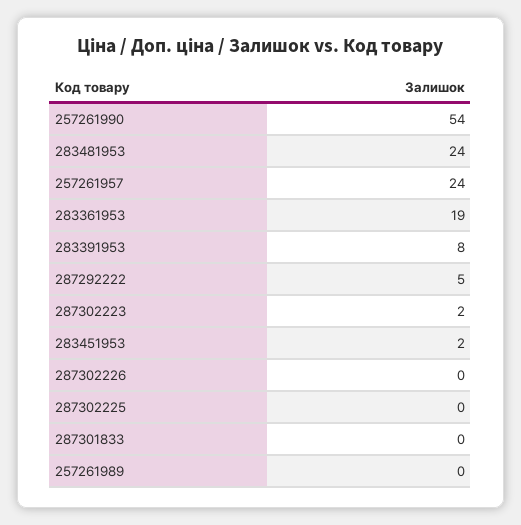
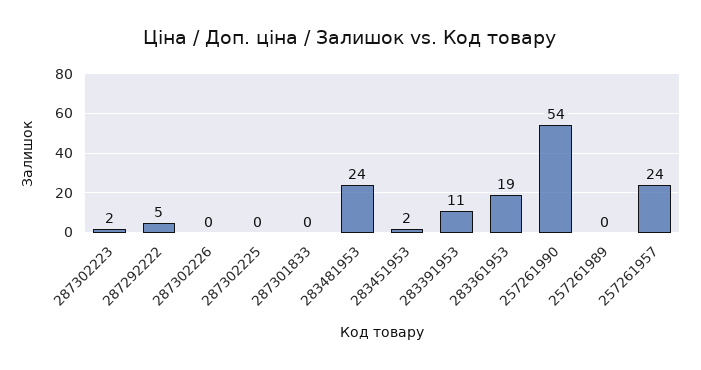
283391953: 8 -> 11

